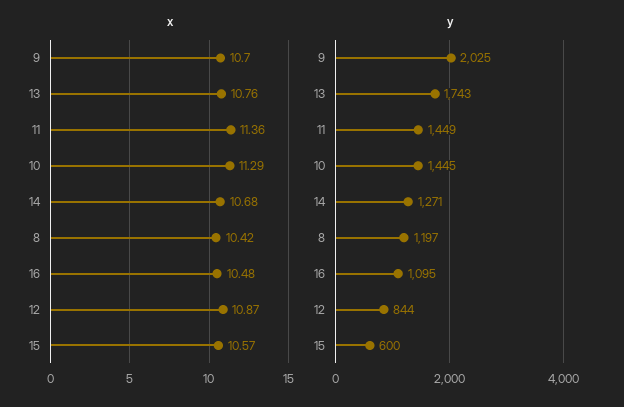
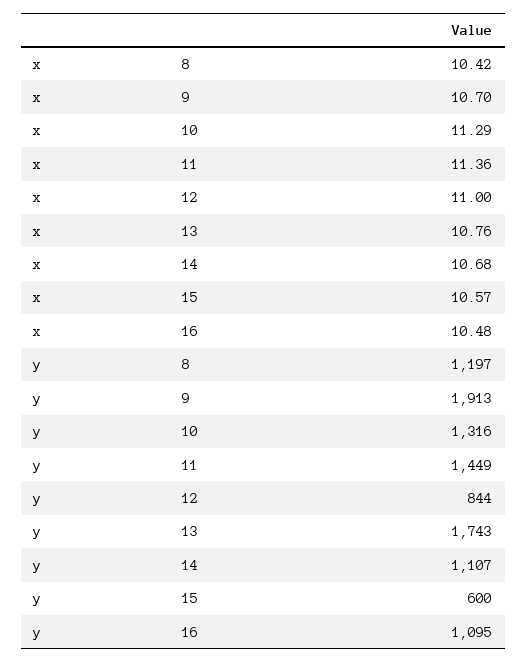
x, 12: 10.87 -> 11
y, 9: 2025 -> 1913
y, 10: 1445 -> 1316
y, 14: 1271 -> 1107

